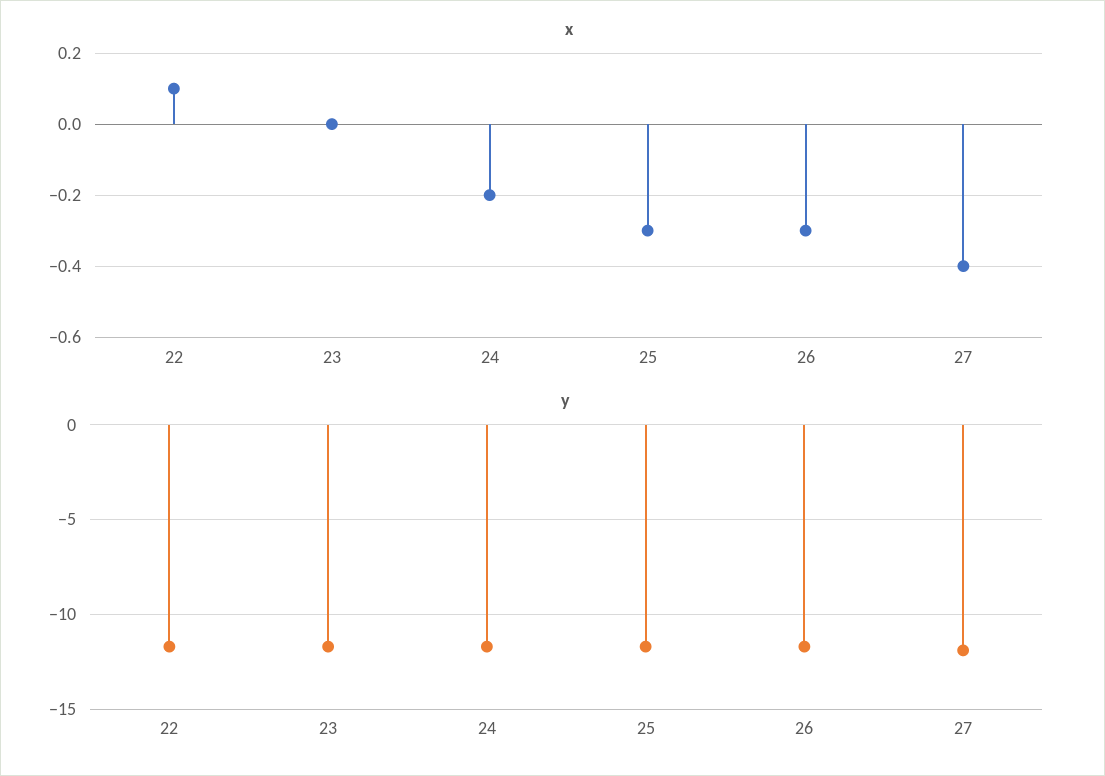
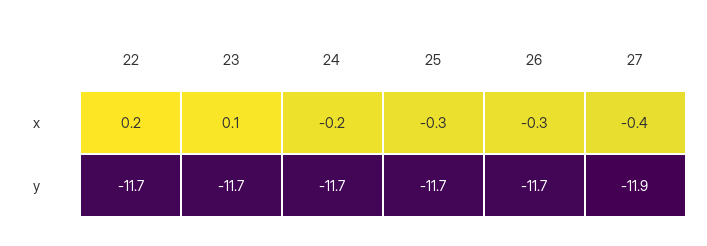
x, 22: 0.1 -> 0.2
x, 23: 0 -> 0.1

